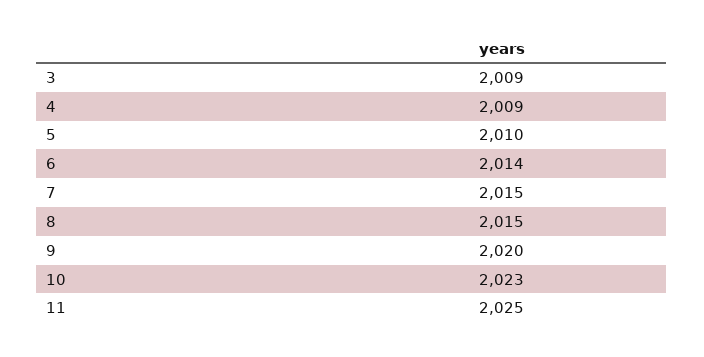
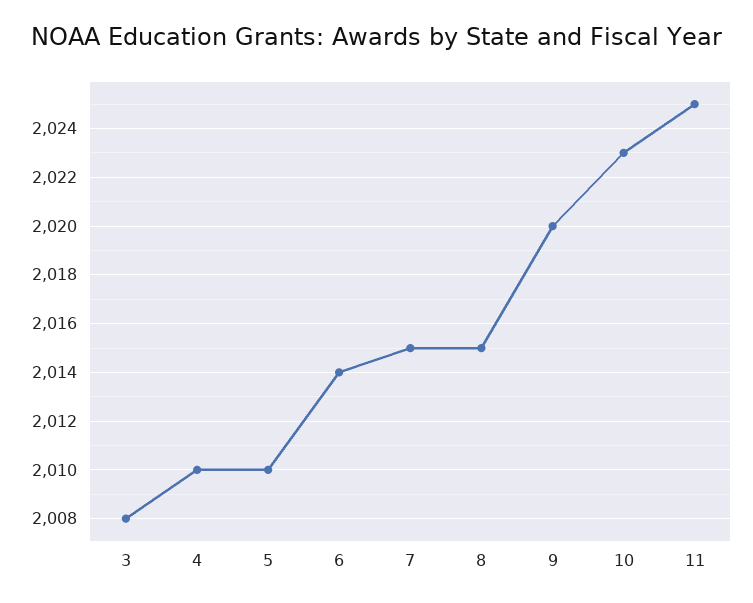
3: 2009 -> 2008
4: 2009 -> 2010

